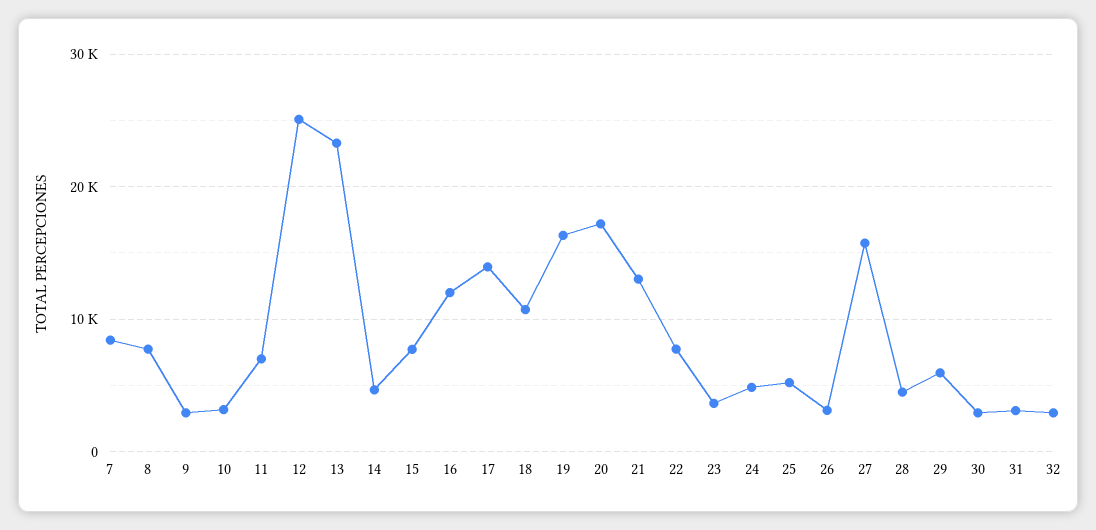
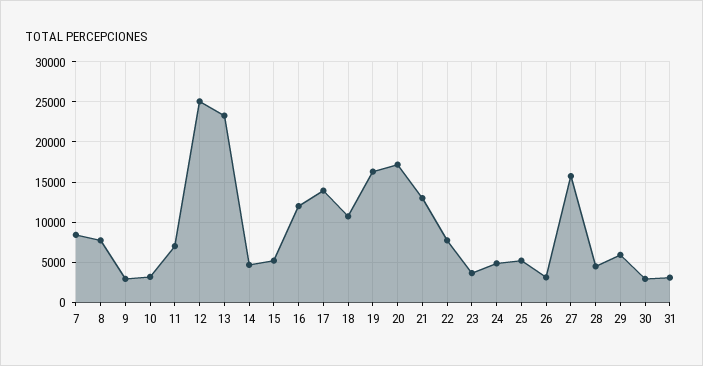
15: 8000 -> 5000
32: 3000 -> none

